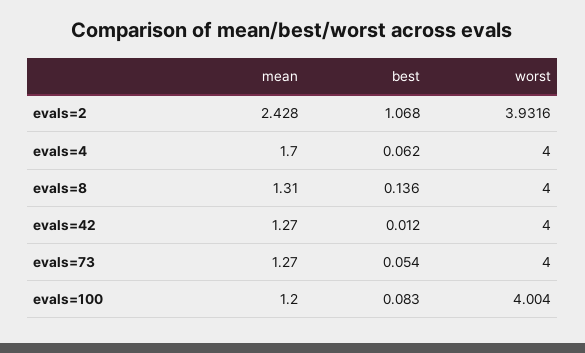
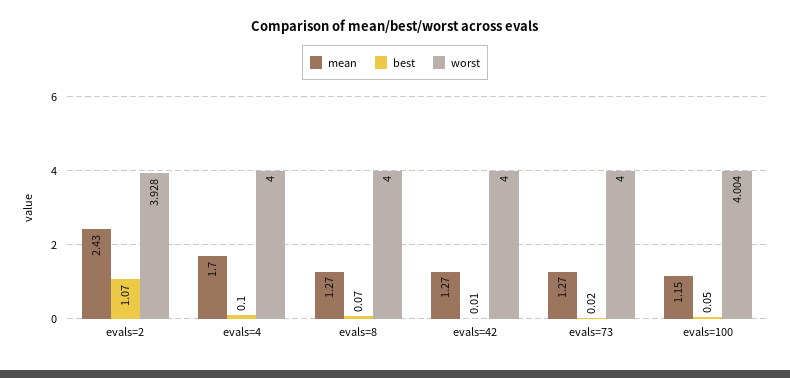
worst, evals=2: 3.9316 -> 3.928
best, evals=4: 0.062 -> 0.1
mean, evals=8: 1.31 -> 1.27
best, evals=8: 0.136 -> 0.07
best, evals=73: 0.054 -> 0.02
mean, evals=100: 1.2 -> 1.15
best, evals=100: 0.083 -> 0.05

